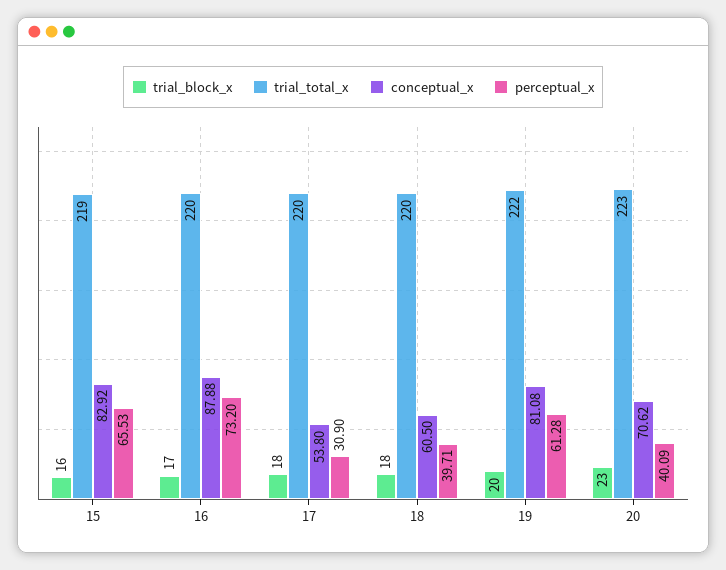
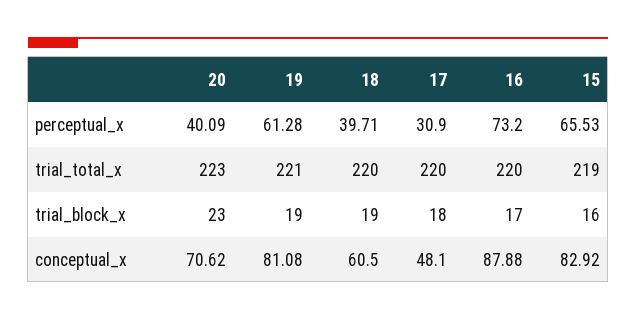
conceptual_x, 17: 53.8 -> 48.1
trial_block_x, 18: 18 -> 19
trial_block_x, 19: 20 -> 19
trial_total_x, 19: 222 -> 221

